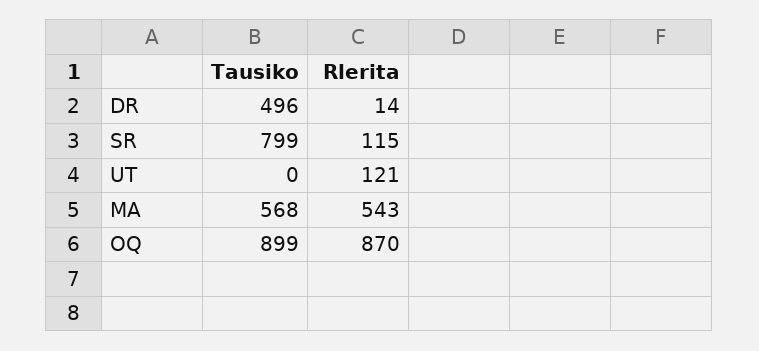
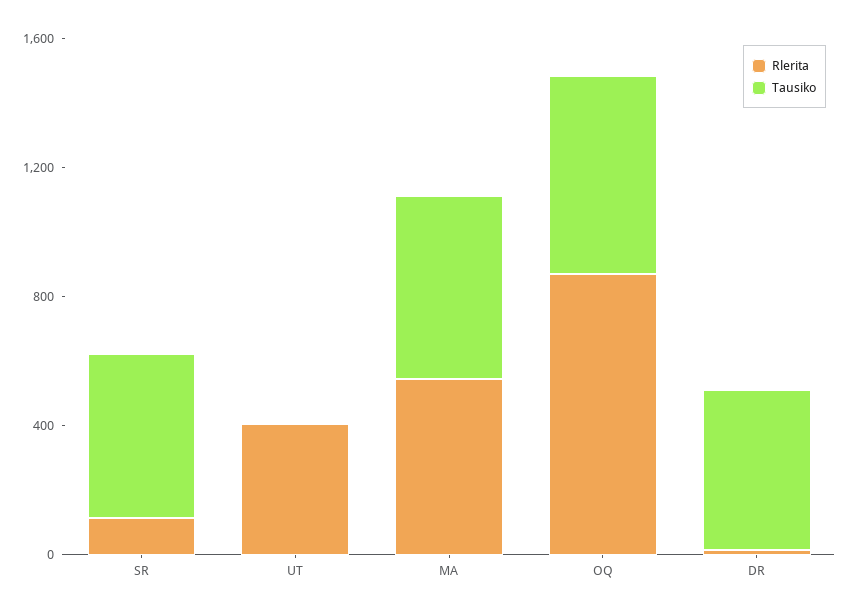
Tausiko, SR: 799 -> 500
Rlerita, UT: 121 -> 400
Tausiko, OQ: 899 -> 600

